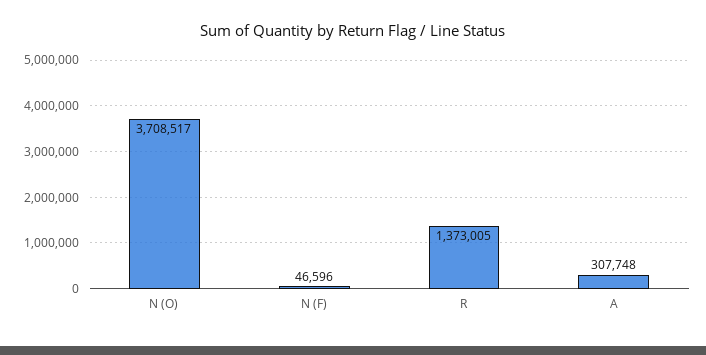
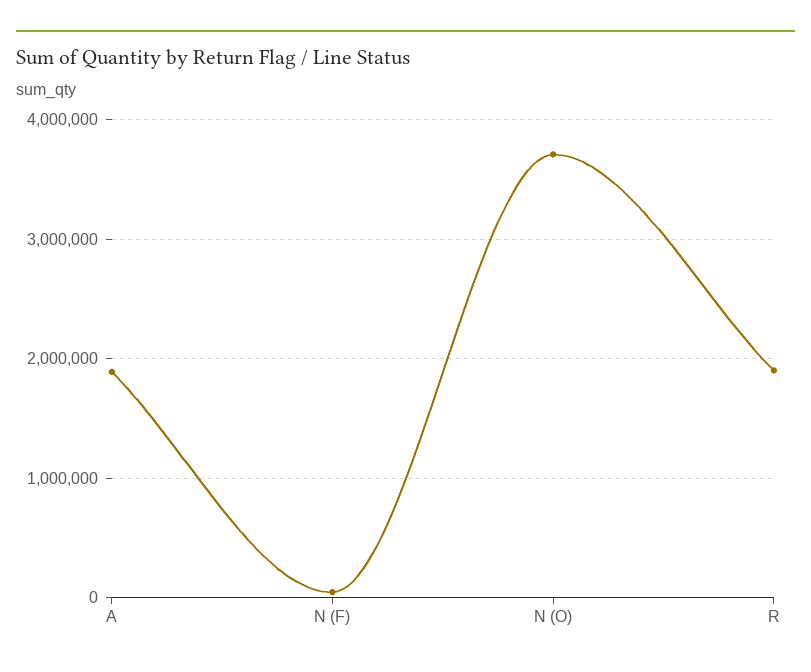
R: 1373005 -> 1900000
A: 307748 -> 1900000

